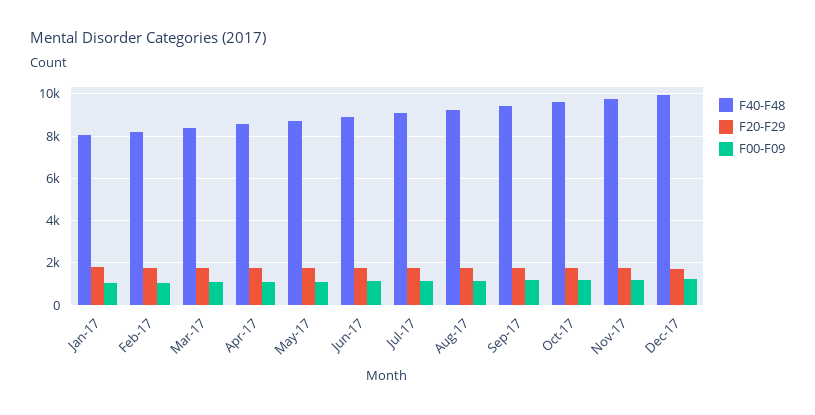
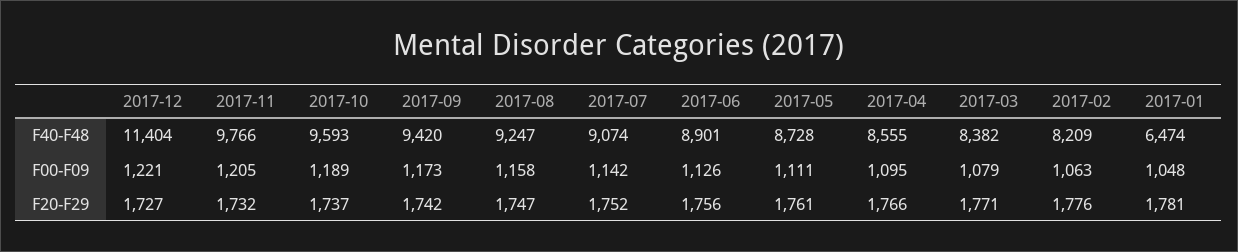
F40-F48, Jan-17: 8000 -> 6474
F40-F48, Dec-17: 10000 -> 11404

